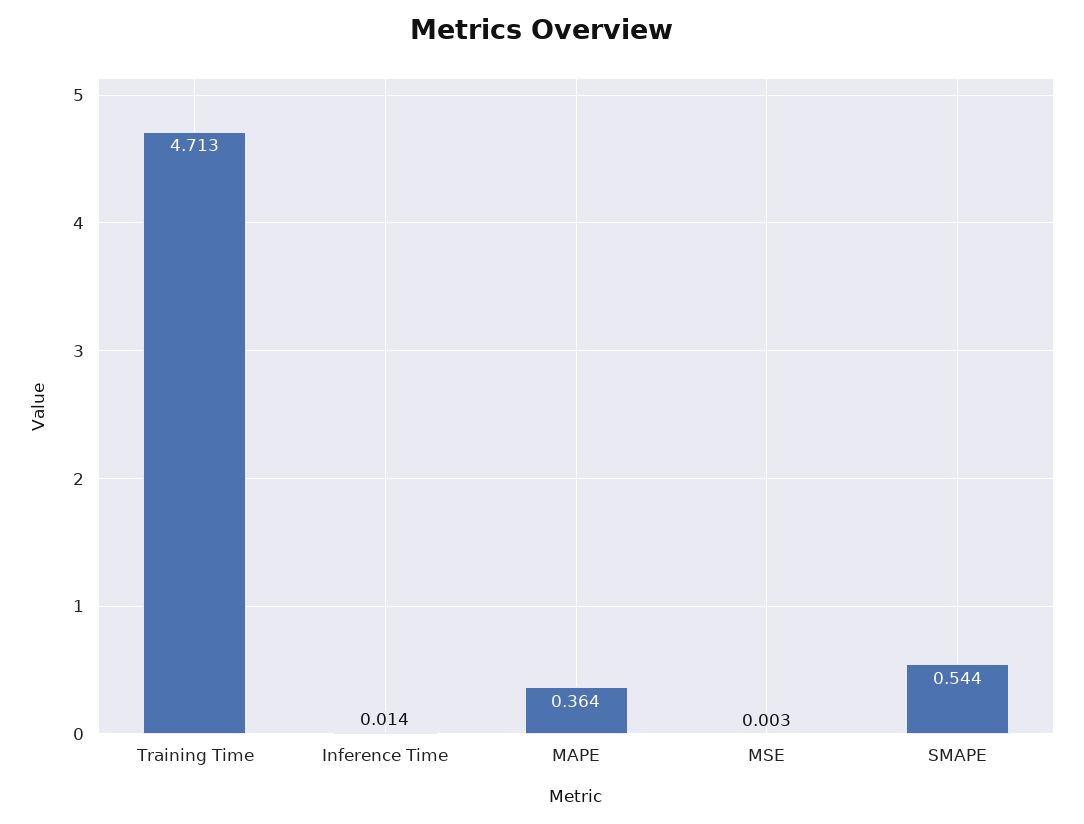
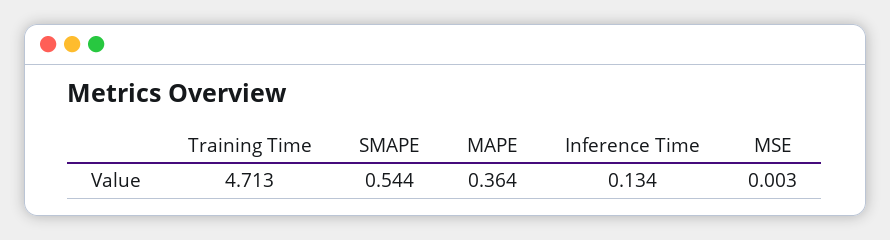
Inference Time: 0.014 -> 0.134

